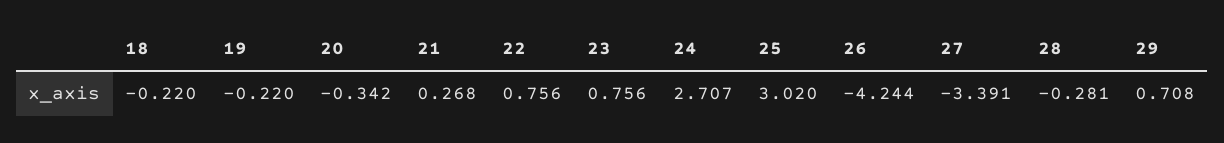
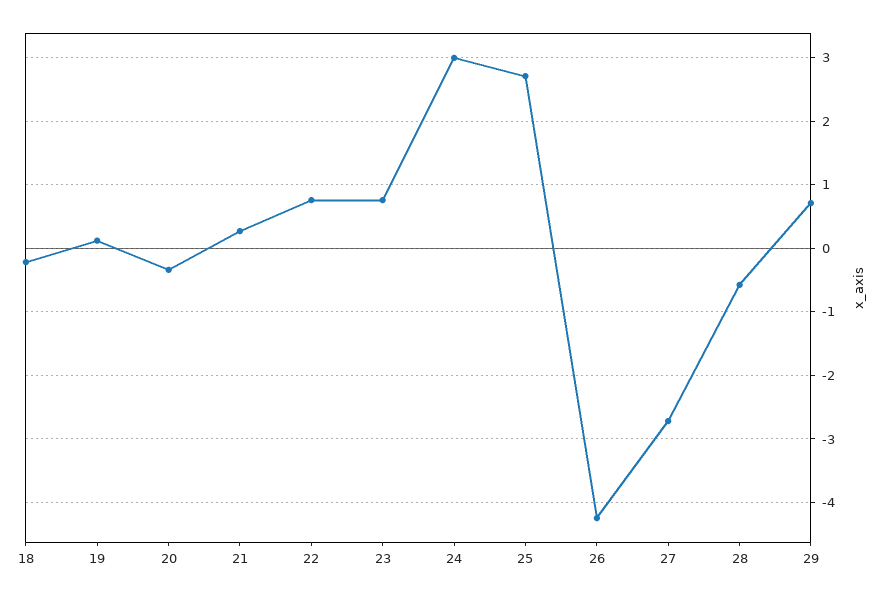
19: -0.22 -> 0.1
24: 2.707 -> 3
25: 3.02 -> 2.7
27: -3.391 -> -2.7
28: -0.281 -> -0.6

